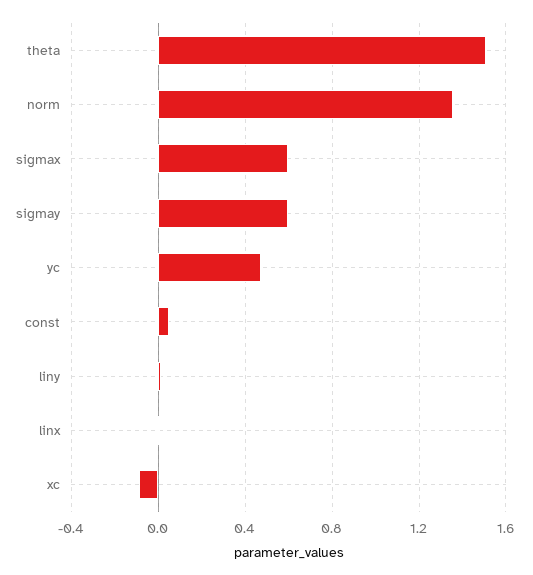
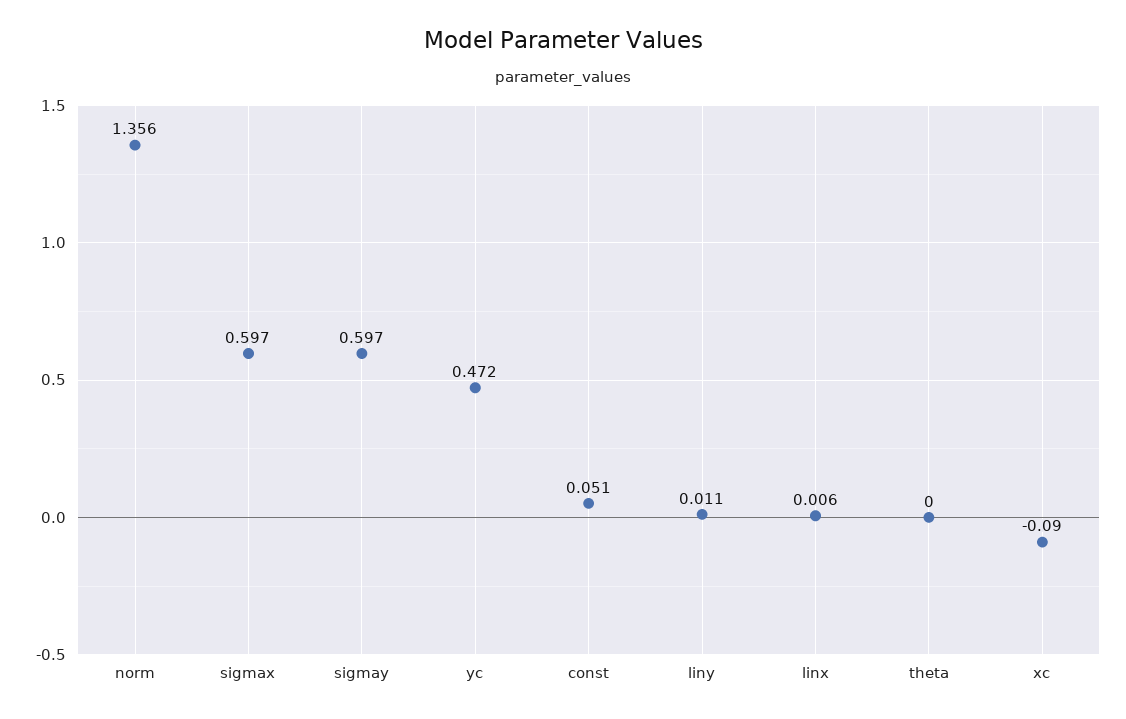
theta: 1.5 -> 0

